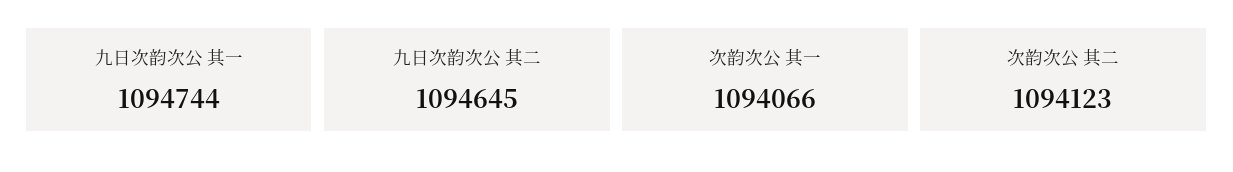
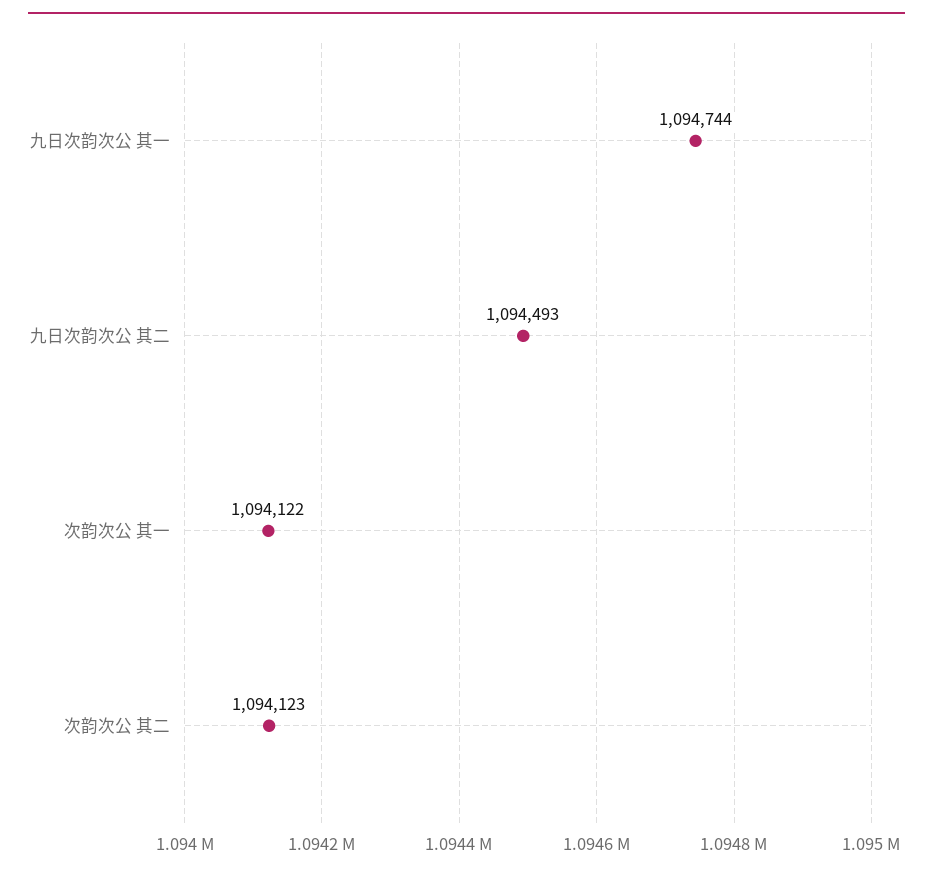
九日次韵次公 其二: 1094645 -> 1094493
次韵次公 其一: 1094066 -> 1094122

